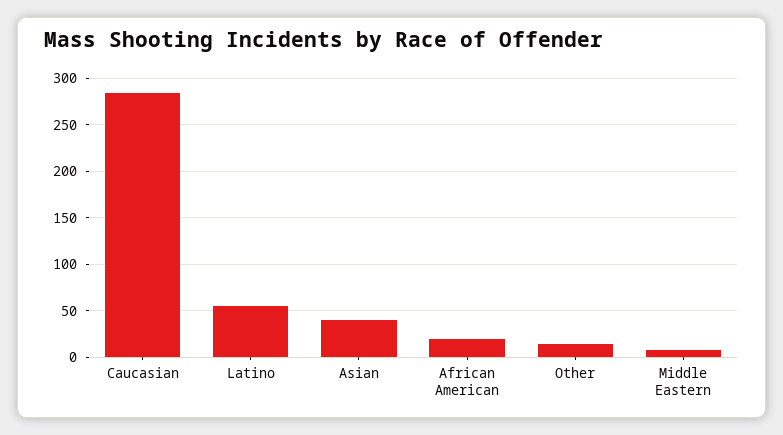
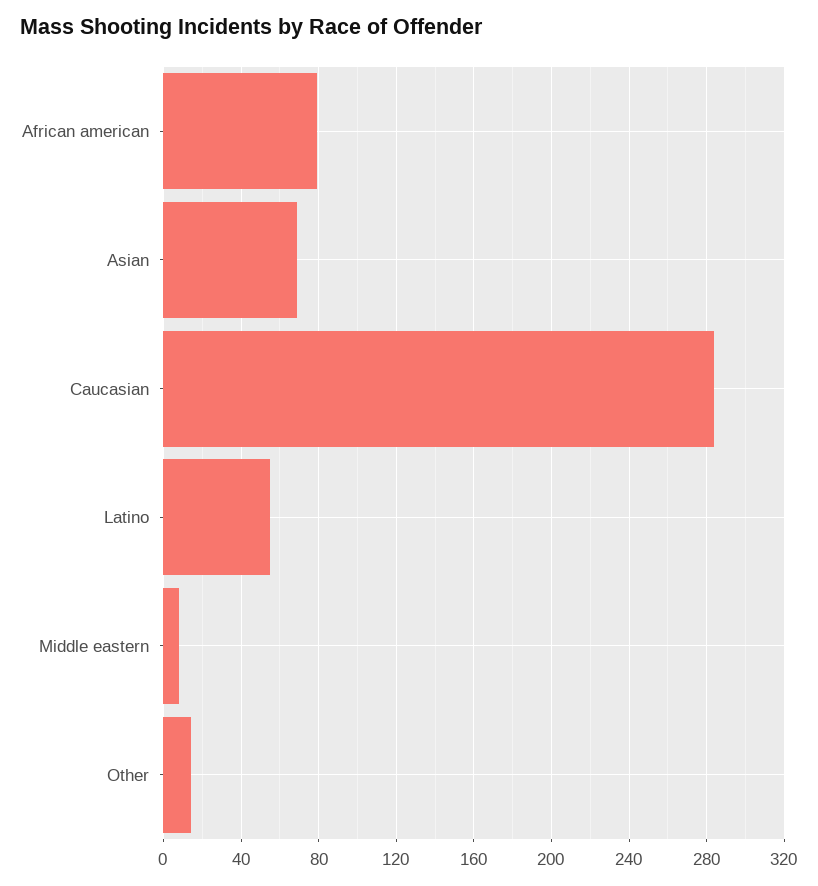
Asian: 40 -> 70
African American: 20 -> 80

